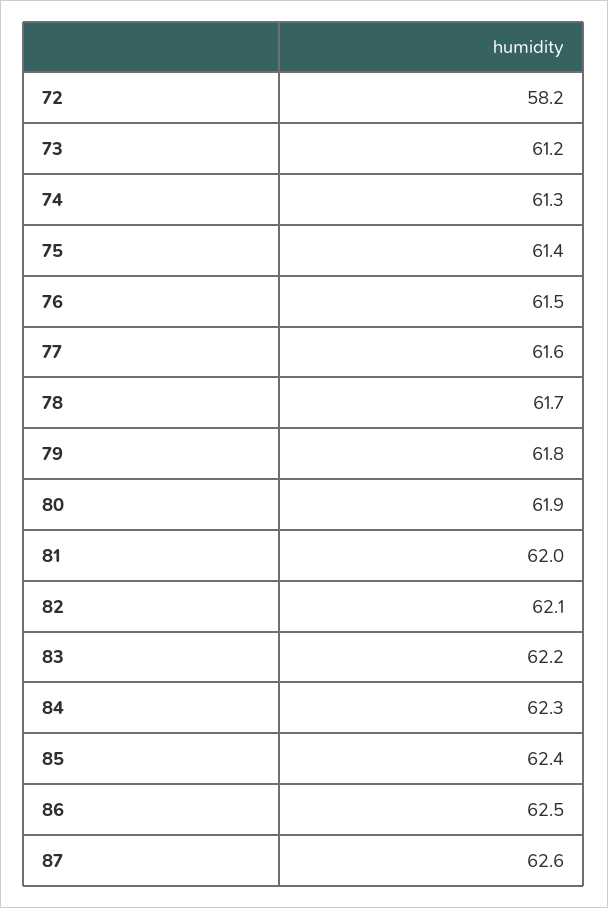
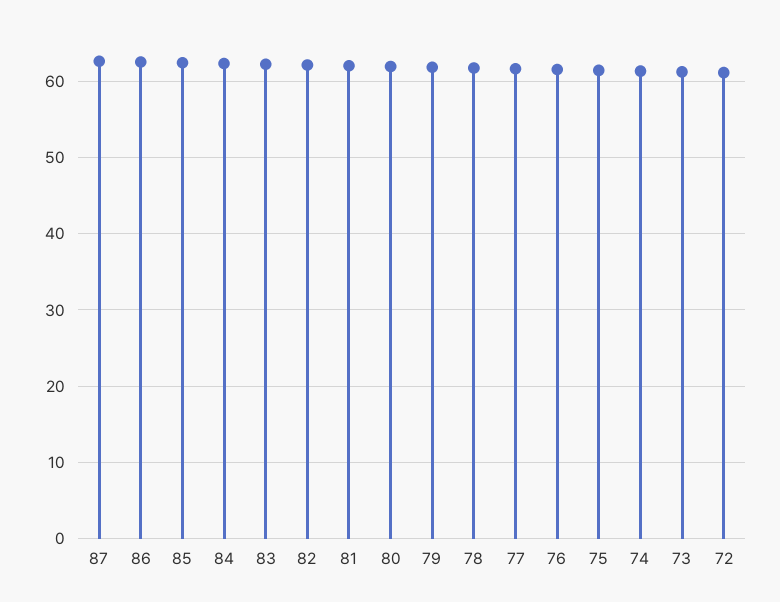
72: 58.2 -> 61

